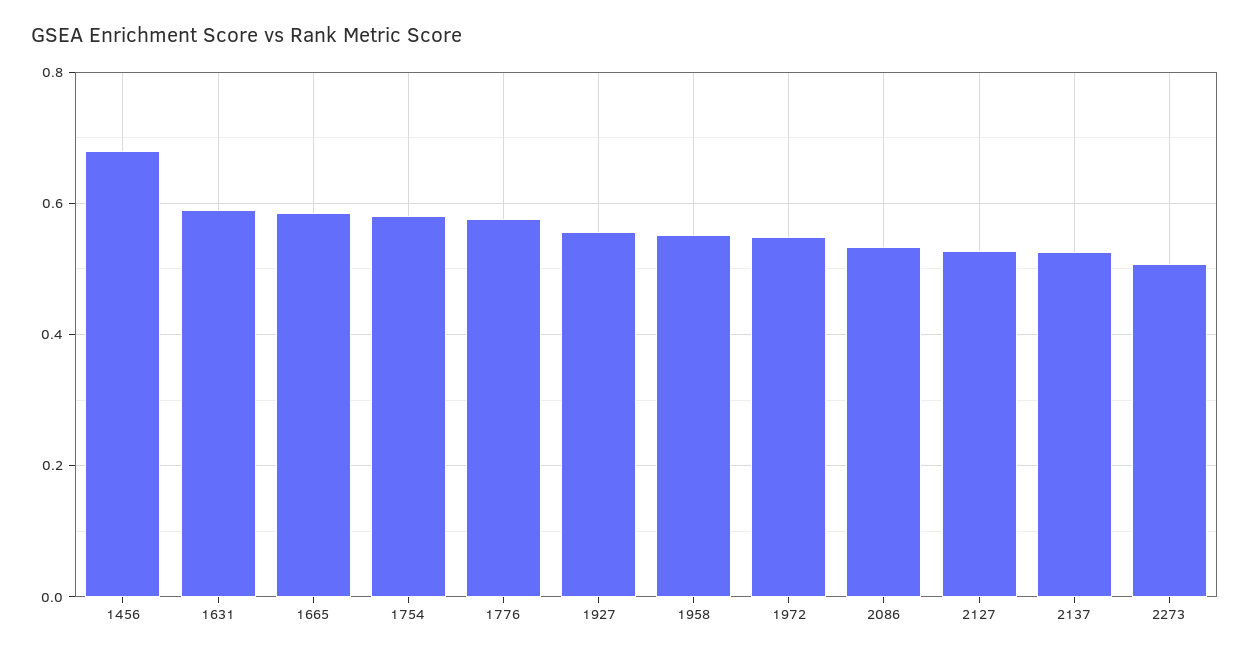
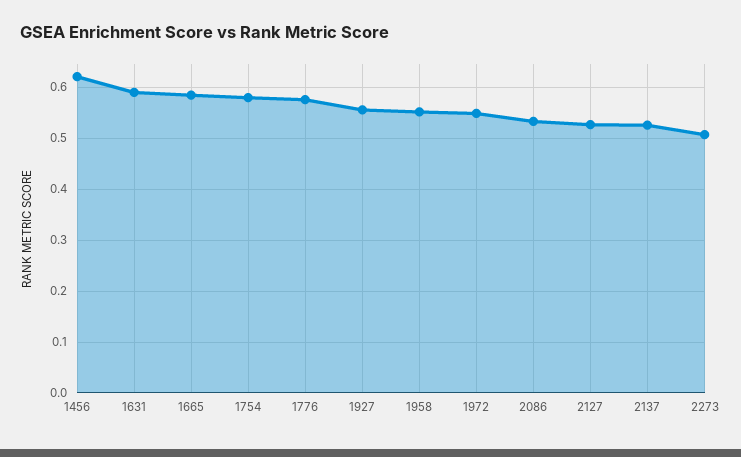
1456: 0.68 -> 0.62

